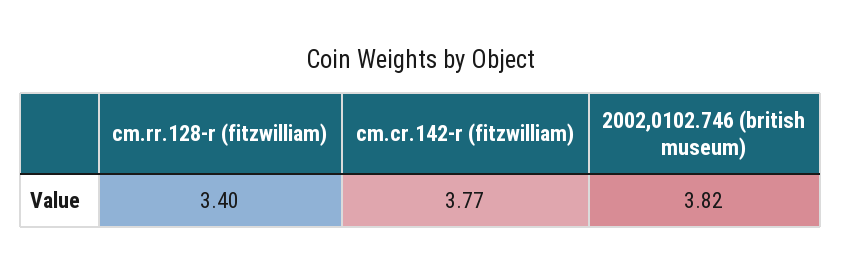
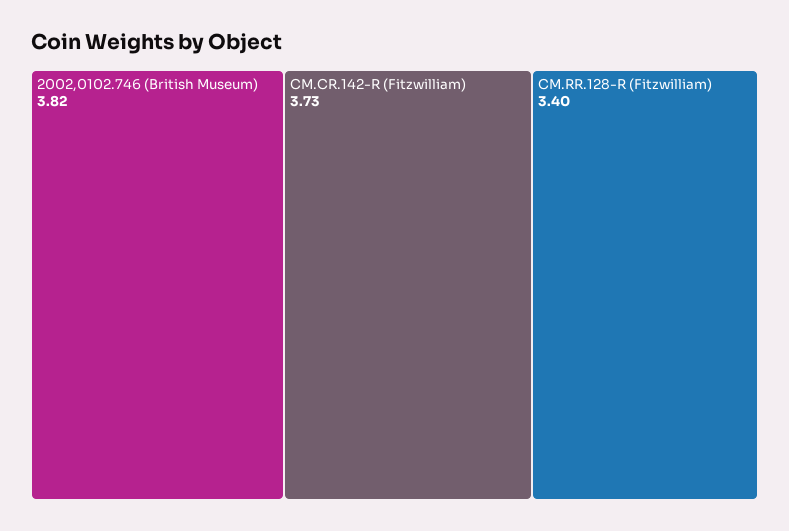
cm.cr.142-r (fitzwilliam): 3.77 -> 3.73

